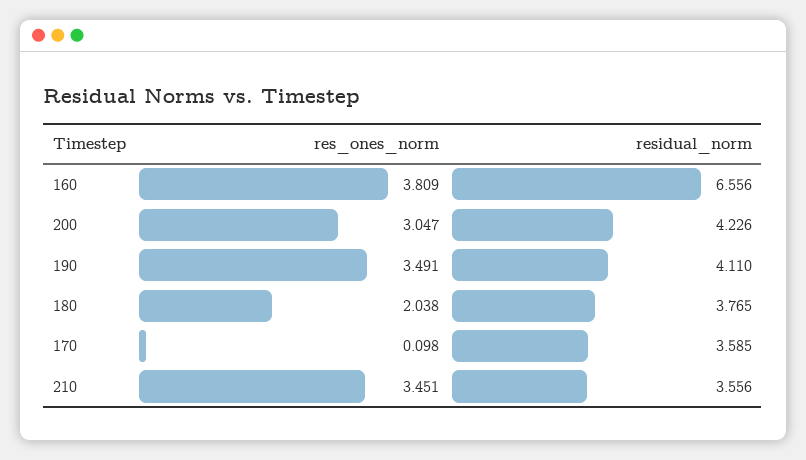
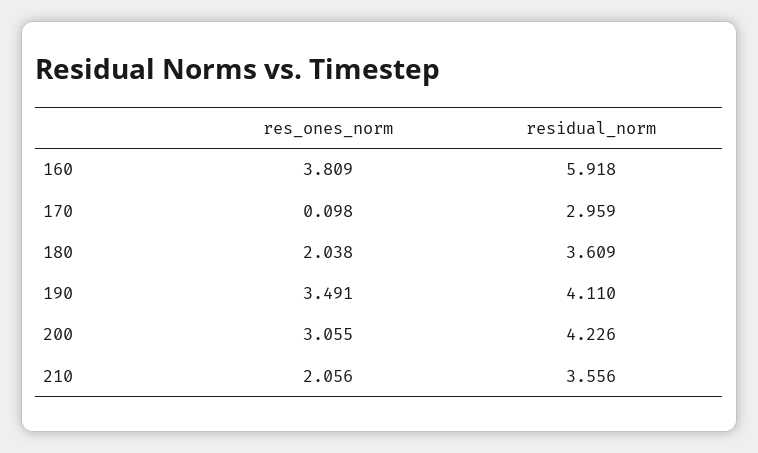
residual_norm, 160: 6.556 -> 5.918
res_ones_norm, 200: 3.047 -> 3.055
residual_norm, 180: 3.765 -> 3.609
residual_norm, 170: 3.585 -> 2.959
res_ones_norm, 210: 3.451 -> 2.056

